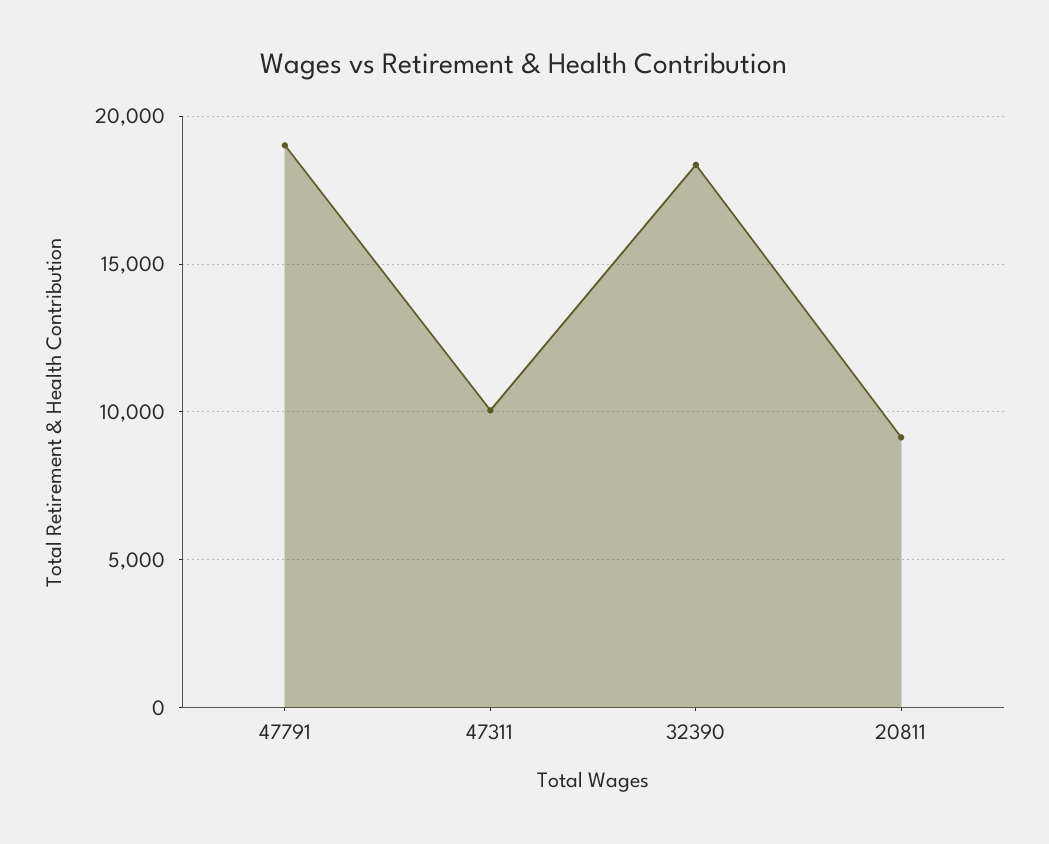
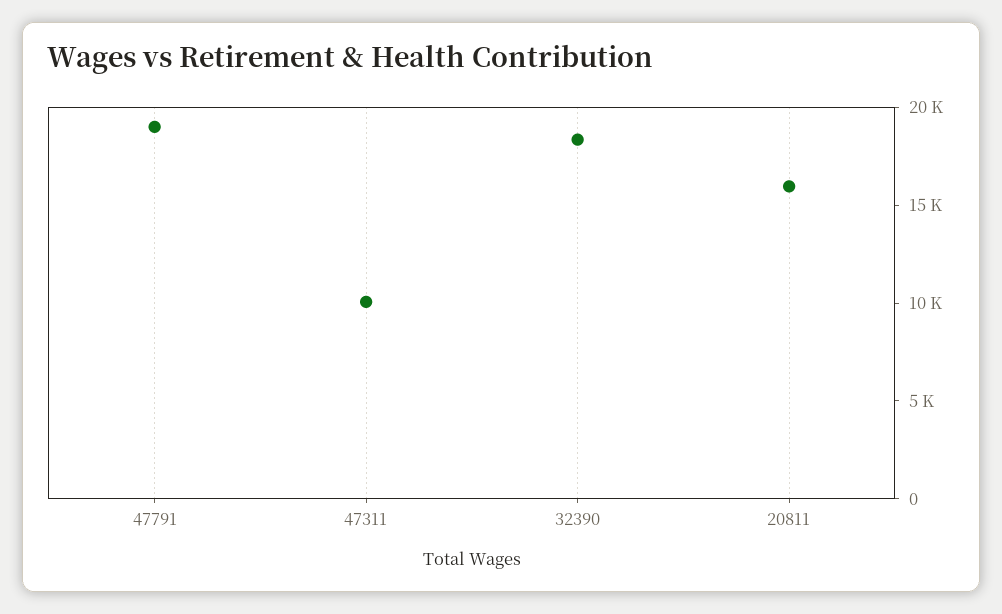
20811: 9000 -> 16000

